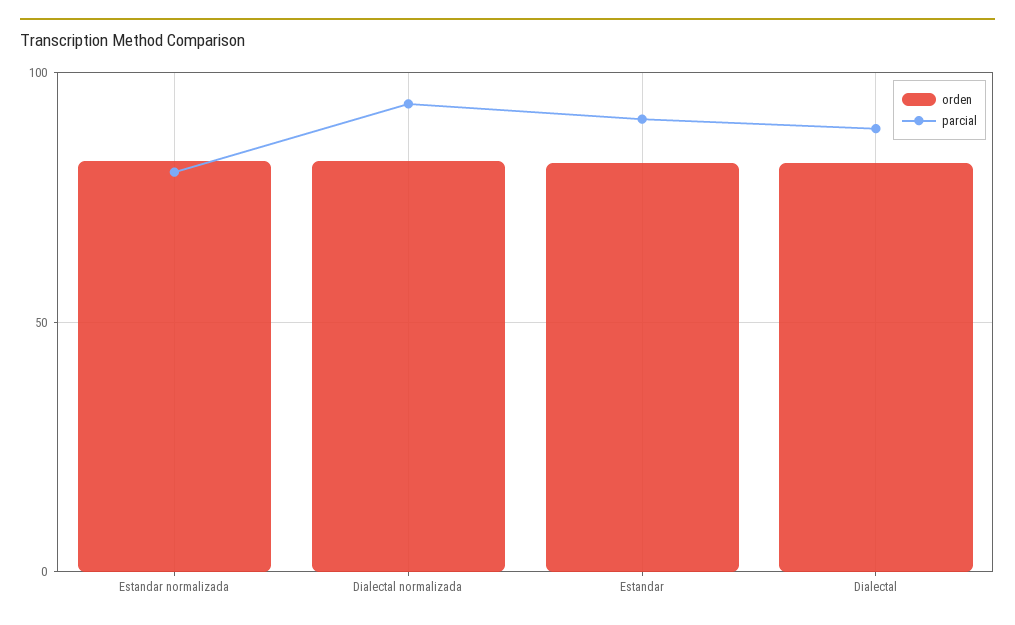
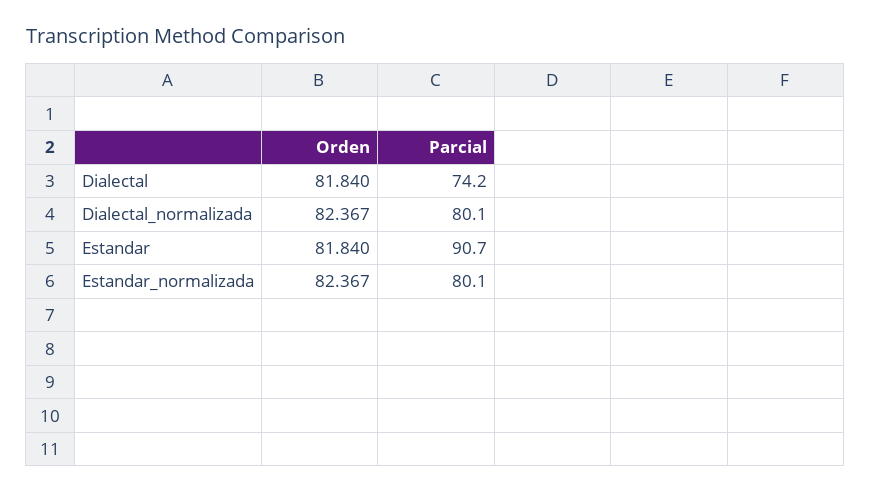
parcial, Dialectal normalizada: 95 -> 80.1
parcial, Dialectal: 90 -> 74.2

